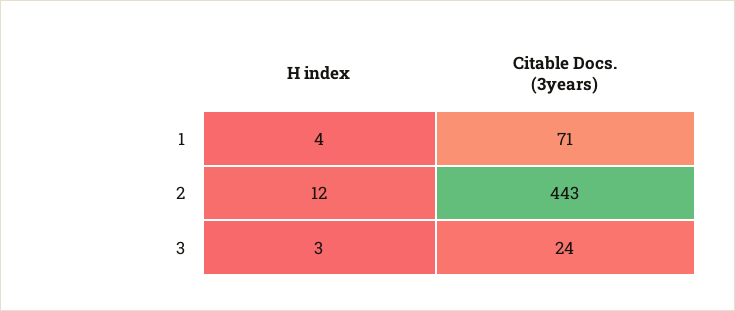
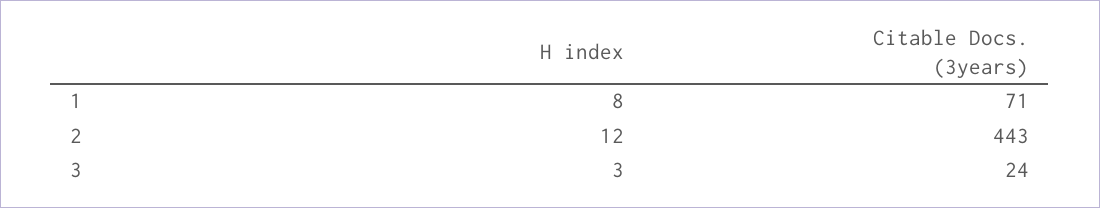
H index, 1: 4 -> 8

